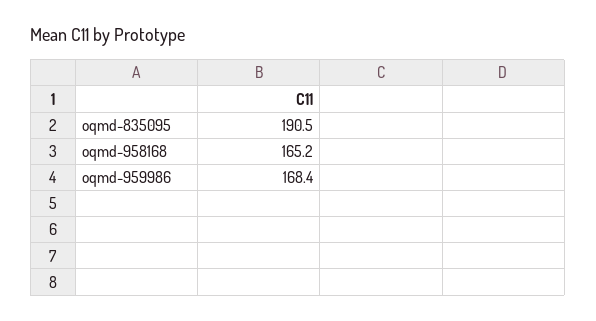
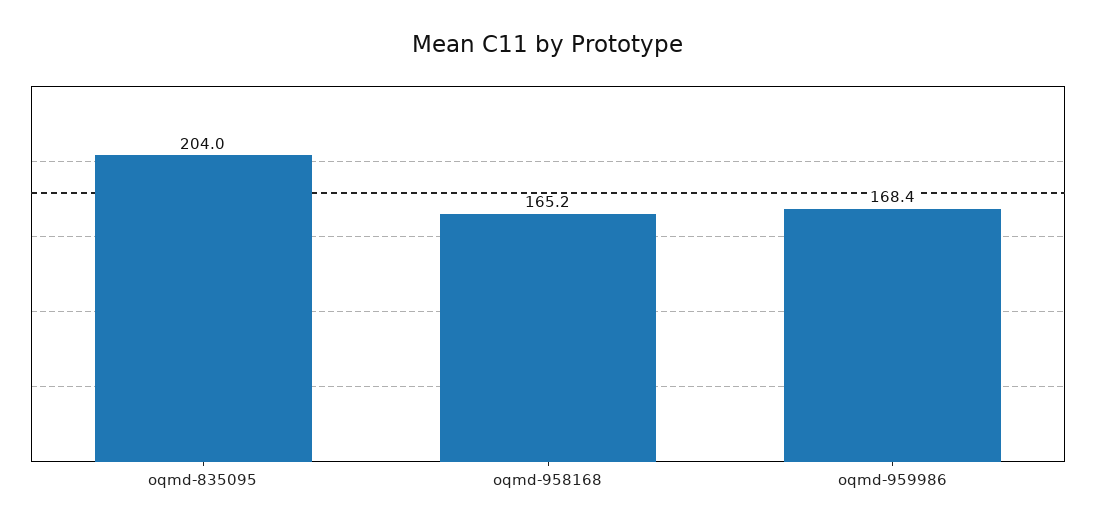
oqmd-835095: 190.5 -> 204

